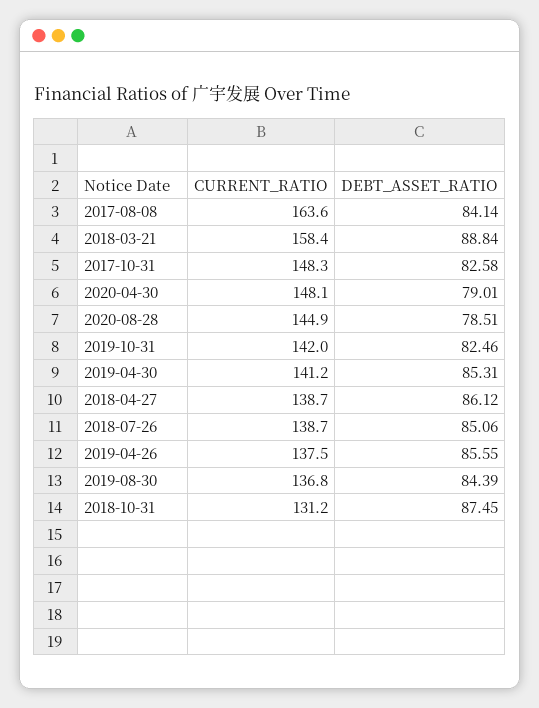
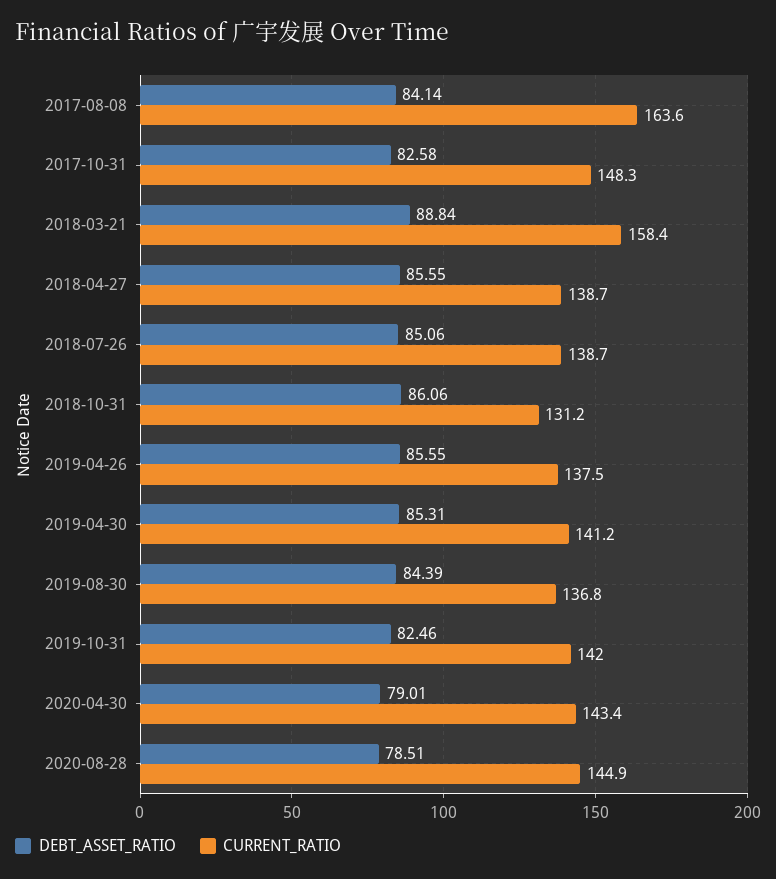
CURRENT_RATIO, 2020-04-30: 148.1 -> 143.4
DEBT_ASSET_RATIO, 2018-04-27: 86.12 -> 85.55
DEBT_ASSET_RATIO, 2018-10-31: 87.45 -> 86.06

